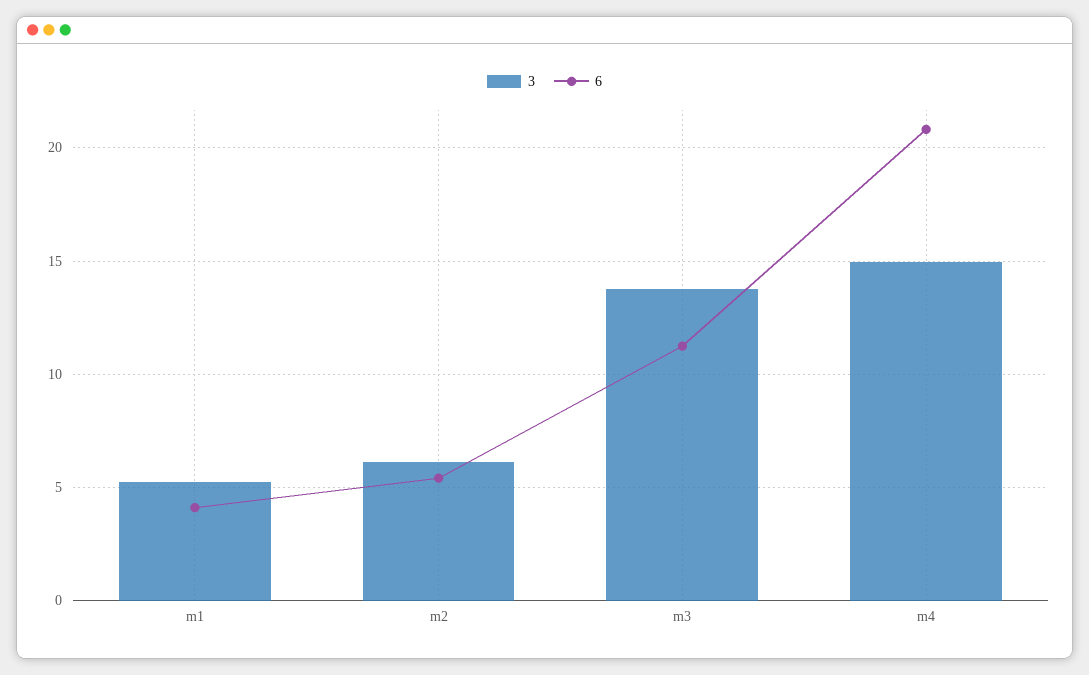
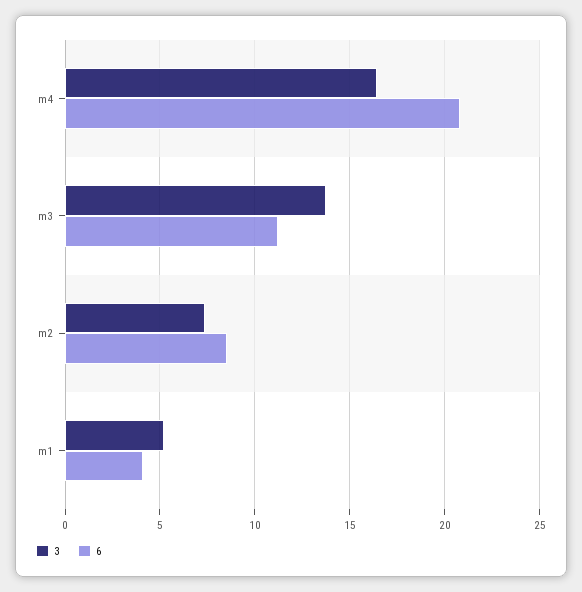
3, m2: 6 -> 7.5
6, m2: 5.5 -> 8.5
3, m4: 15 -> 16.5

